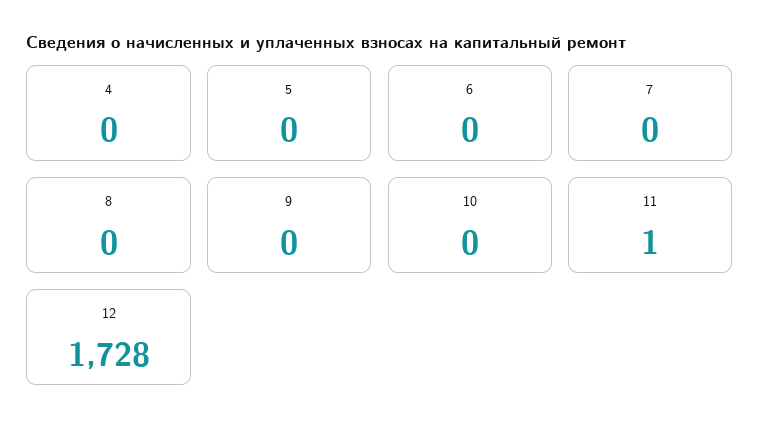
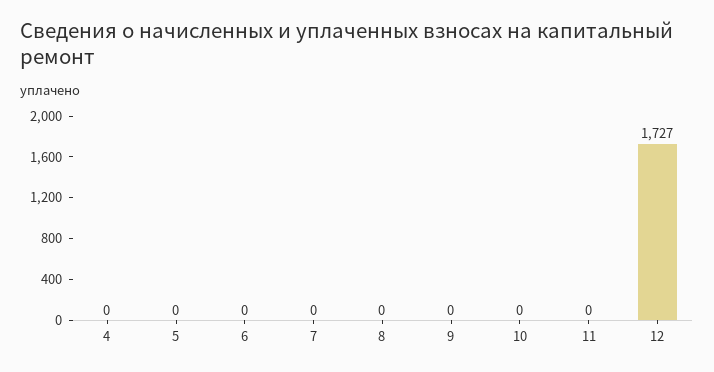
11: 1 -> 0
12: 1728 -> 1727

